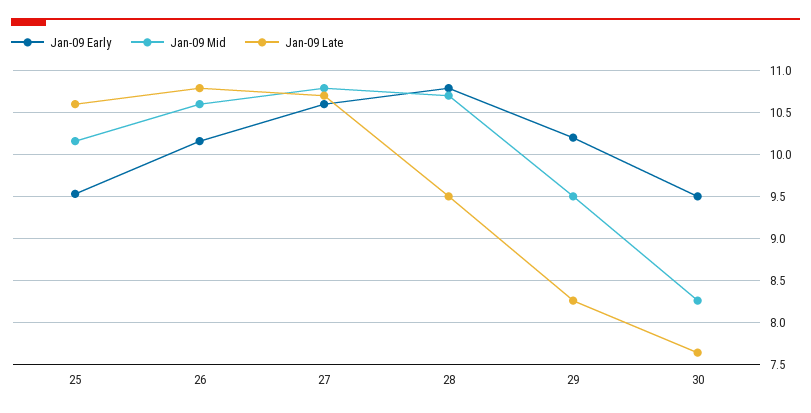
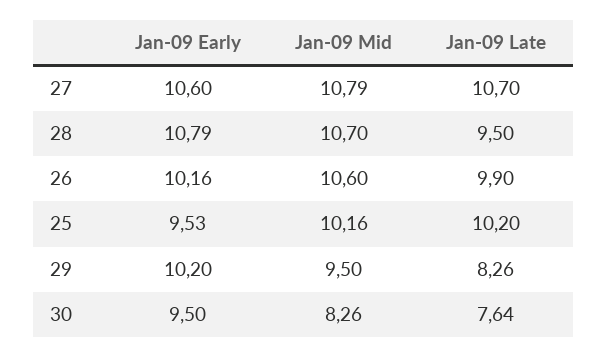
Jan-09 Late, 25: 10.6 -> 10.2
Jan-09 Late, 26: 10.8 -> 9.9

